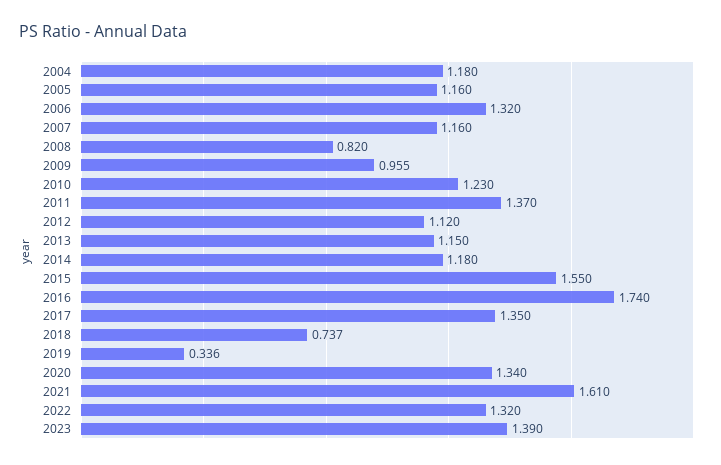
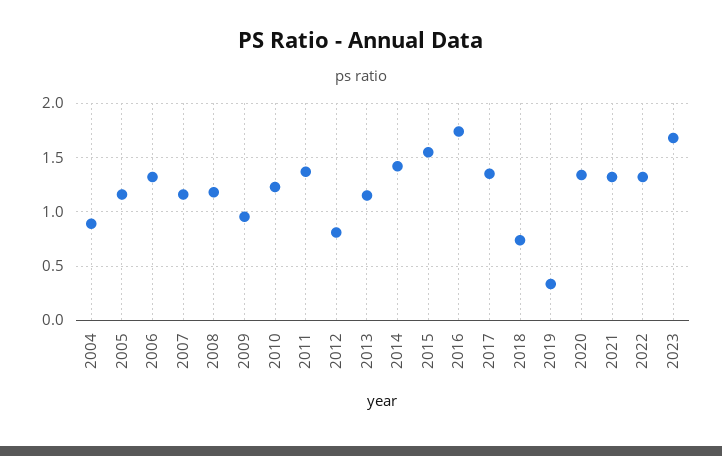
2004: 1.18 -> 0.9
2008: 0.82 -> 1.2
2012: 1.12 -> 0.8
2014: 1.18 -> 1.4
2021: 1.61 -> 1.3
2023: 1.39 -> 1.7

